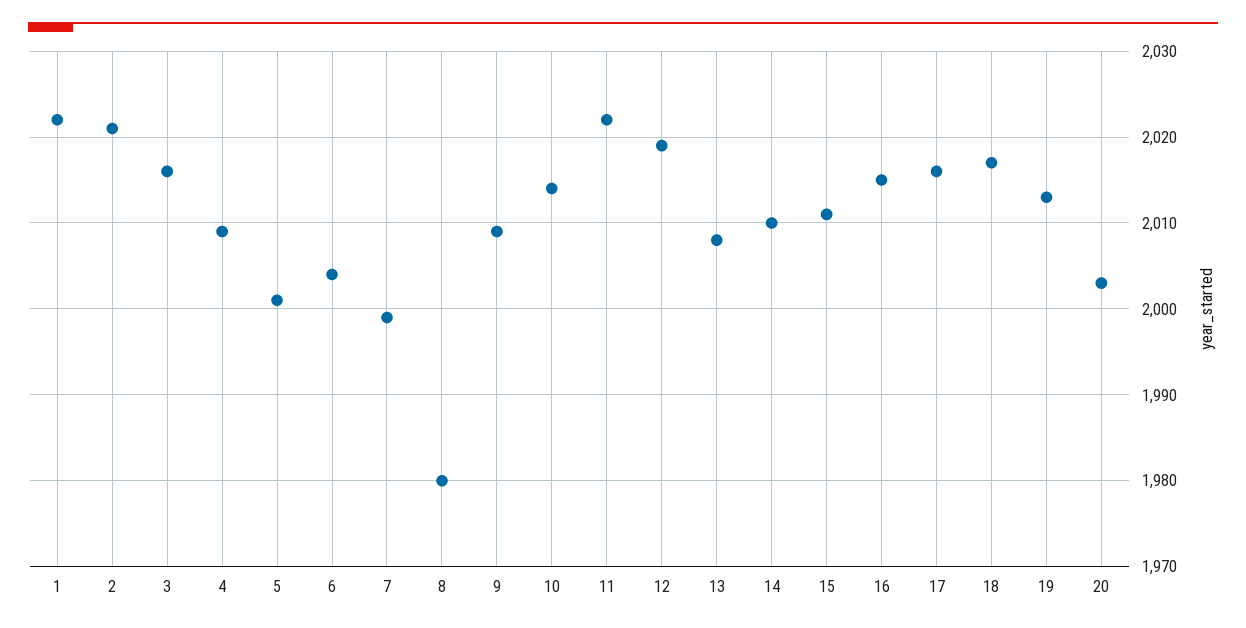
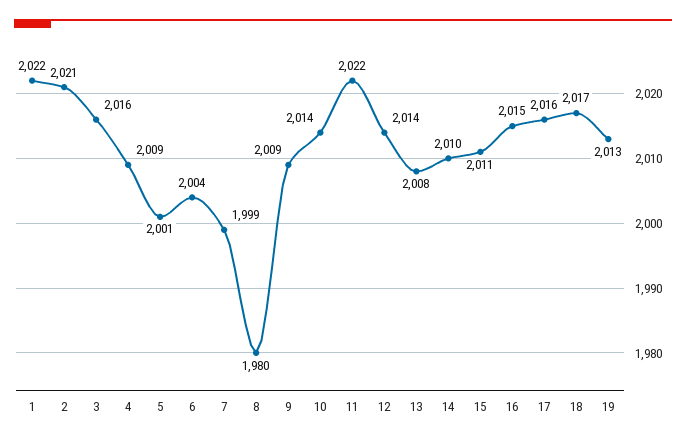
12: 2019 -> 2014
20: 2003 -> none

